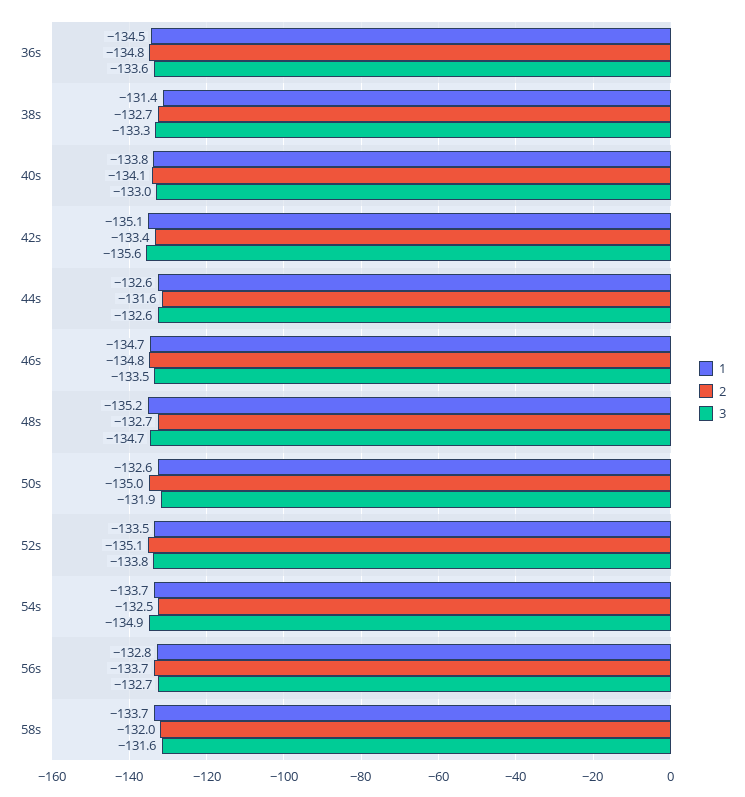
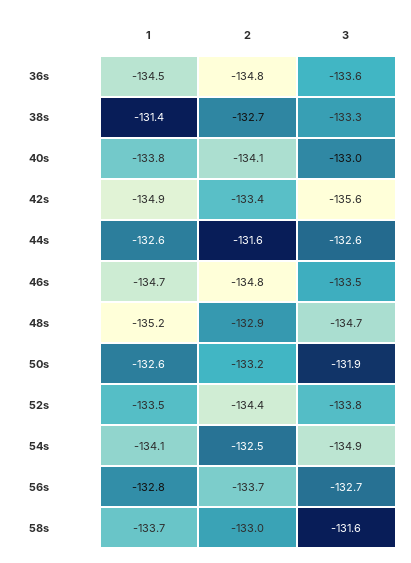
1, 42s: -135.1 -> -134.9
2, 48s: -132.7 -> -132.9
2, 50s: -135 -> -133.2
2, 52s: -135.1 -> -134.4
1, 54s: -133.7 -> -134.1
2, 58s: -132 -> -133

